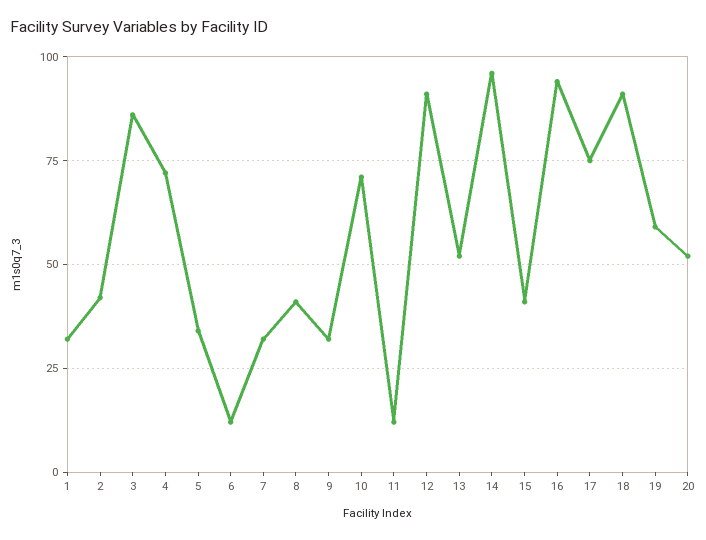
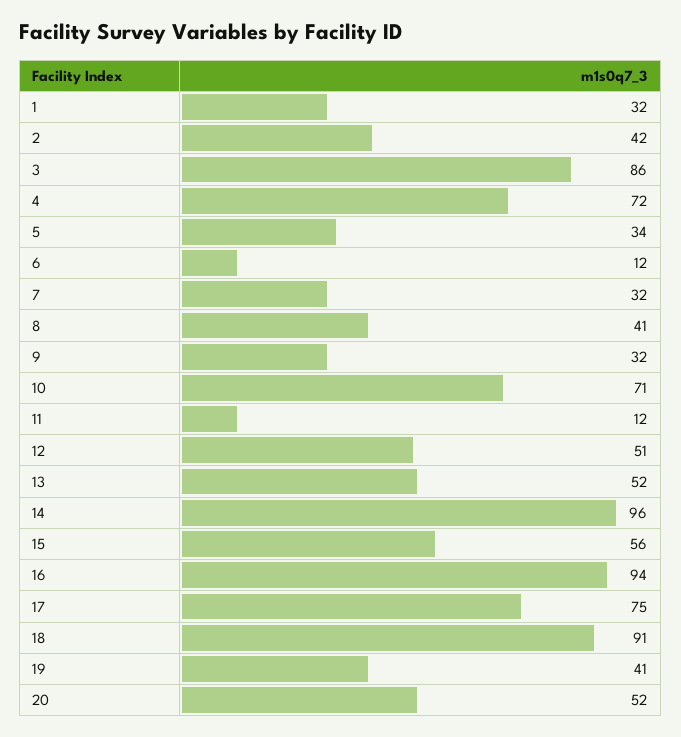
12: 90 -> 51
15: 40 -> 56
19: 60 -> 41

